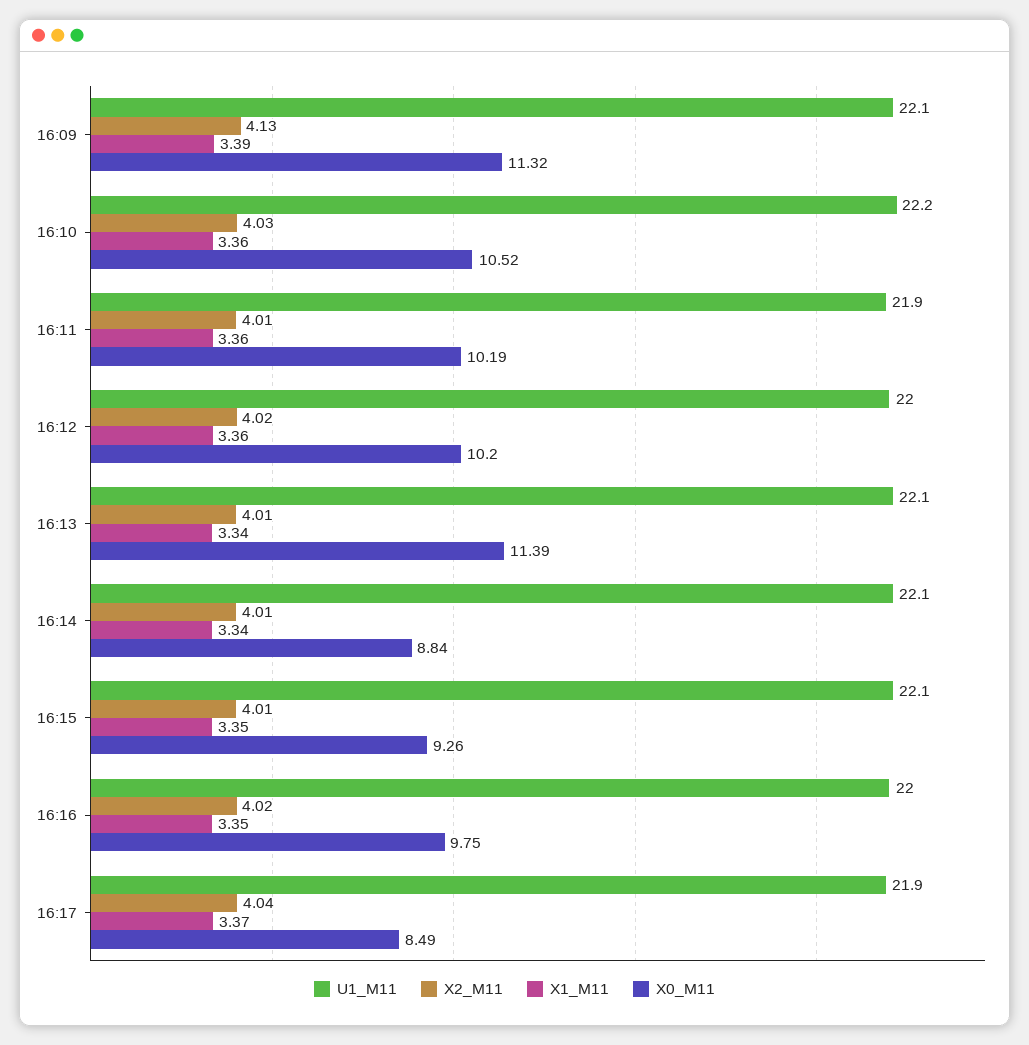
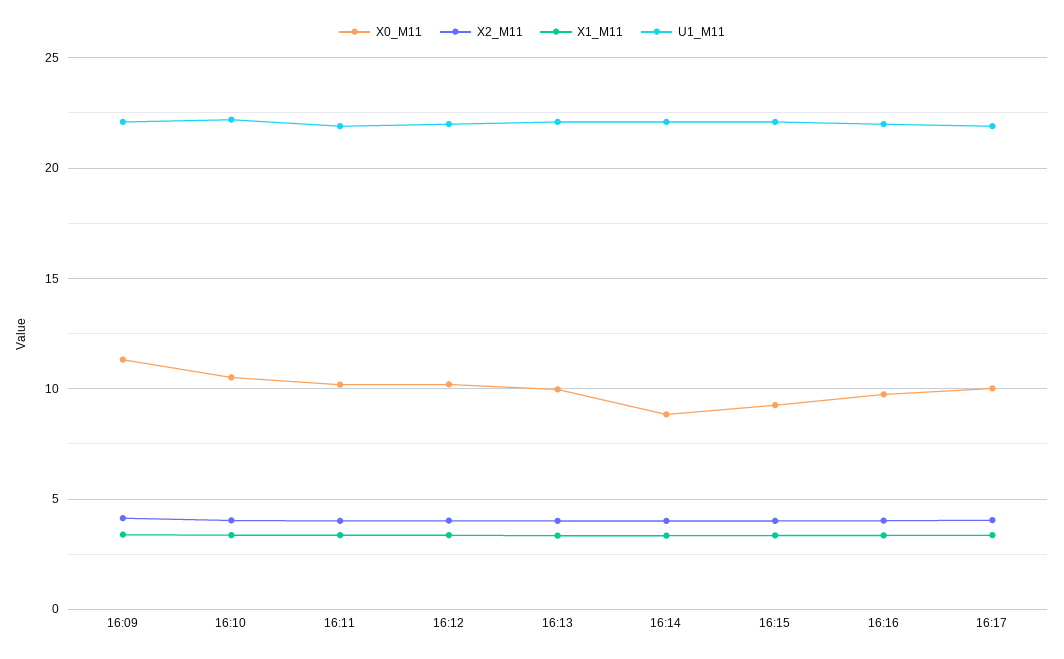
X0_M11, 16:13: 11.39 -> 10
X0_M11, 16:17: 8.49 -> 10

